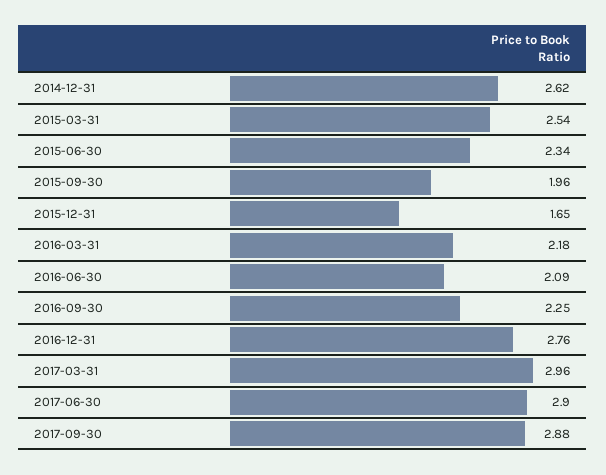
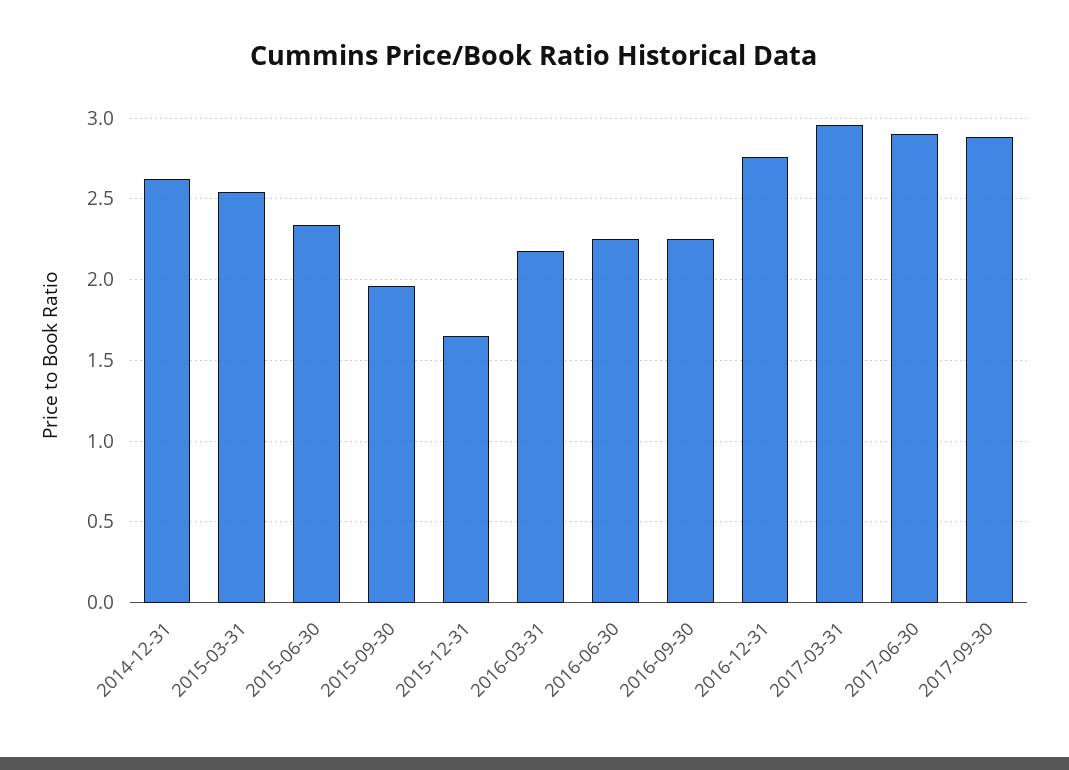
2016-06-30: 2.09 -> 2.25

